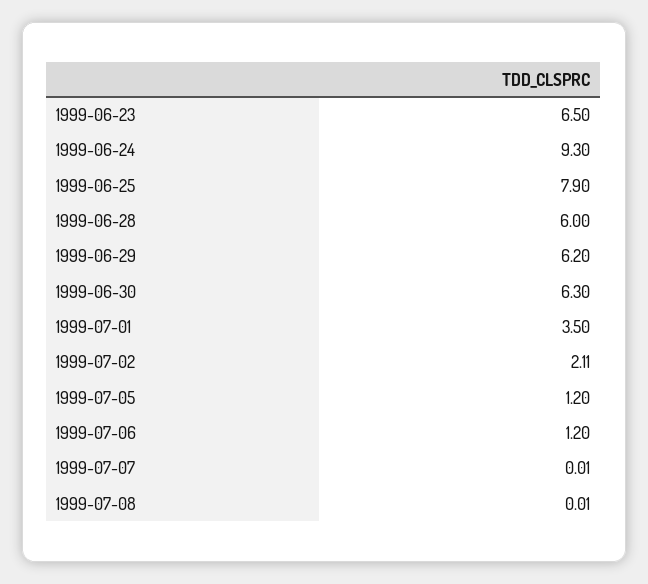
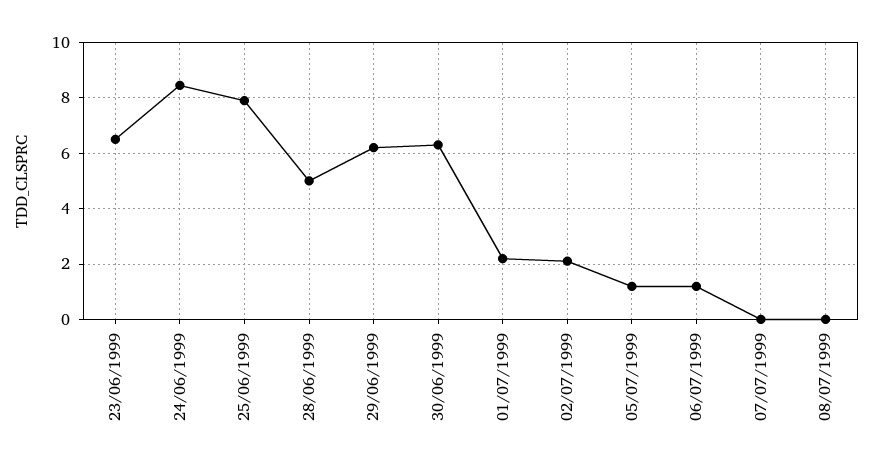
1999-06-24: 9.3 -> 8.5
1999-06-28: 6 -> 5
1999-07-01: 3.5 -> 2.25

